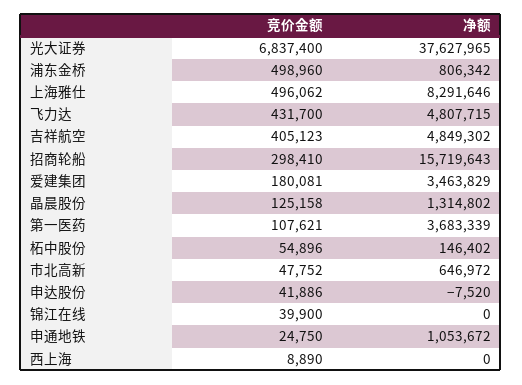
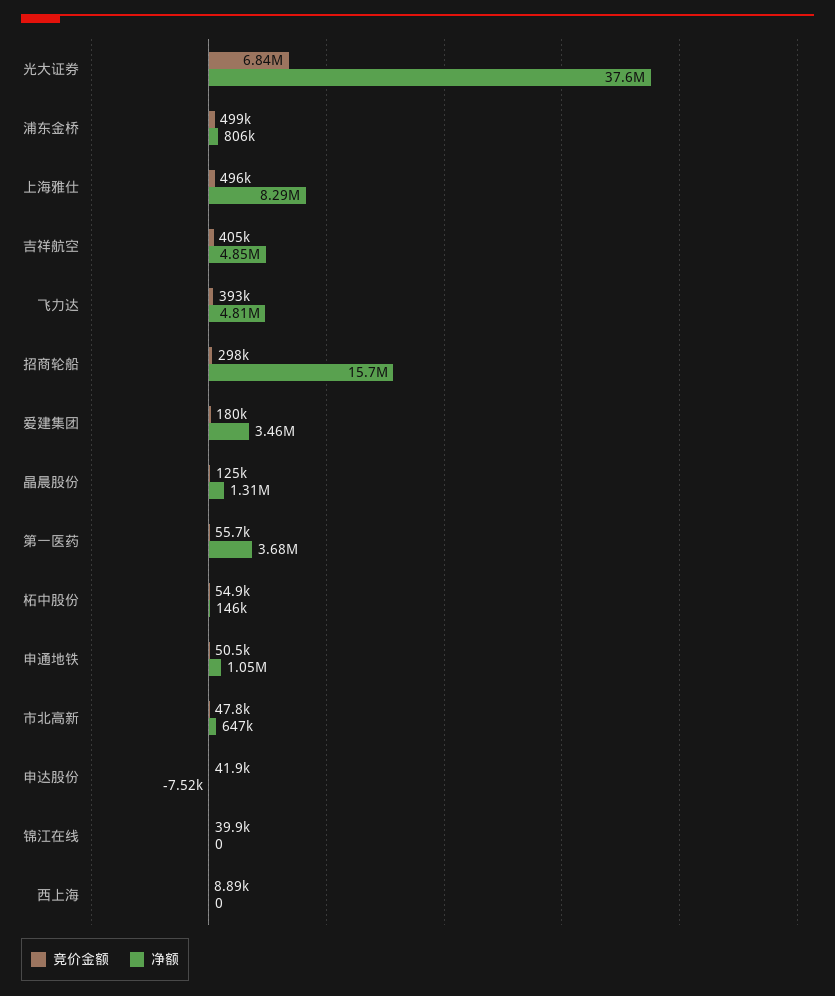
竞价金额, 飞力达: 431700 -> 393000
竞价金额, 第一医药: 107621 -> 55700
竞价金额, 申通地铁: 24750 -> 50500

